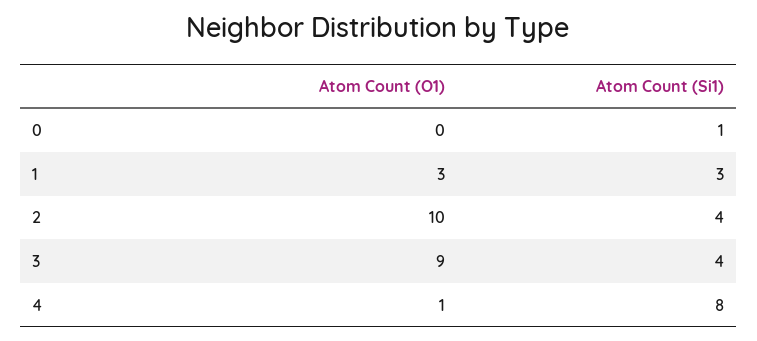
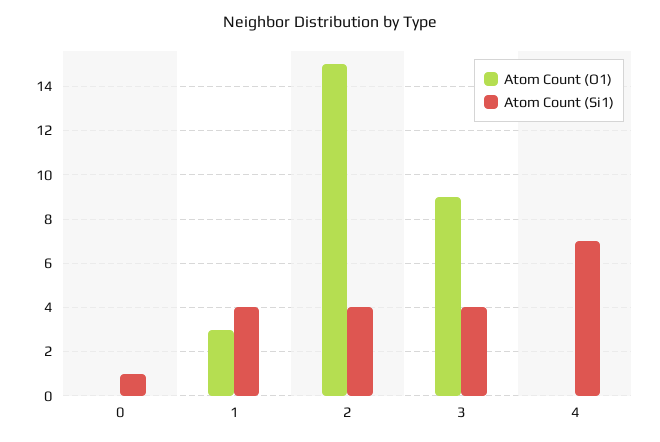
Atom Count (Si1), 1: 3 -> 4
Atom Count (O1), 2: 10 -> 15
Atom Count (O1), 4: 1 -> 0
Atom Count (Si1), 4: 8 -> 7

